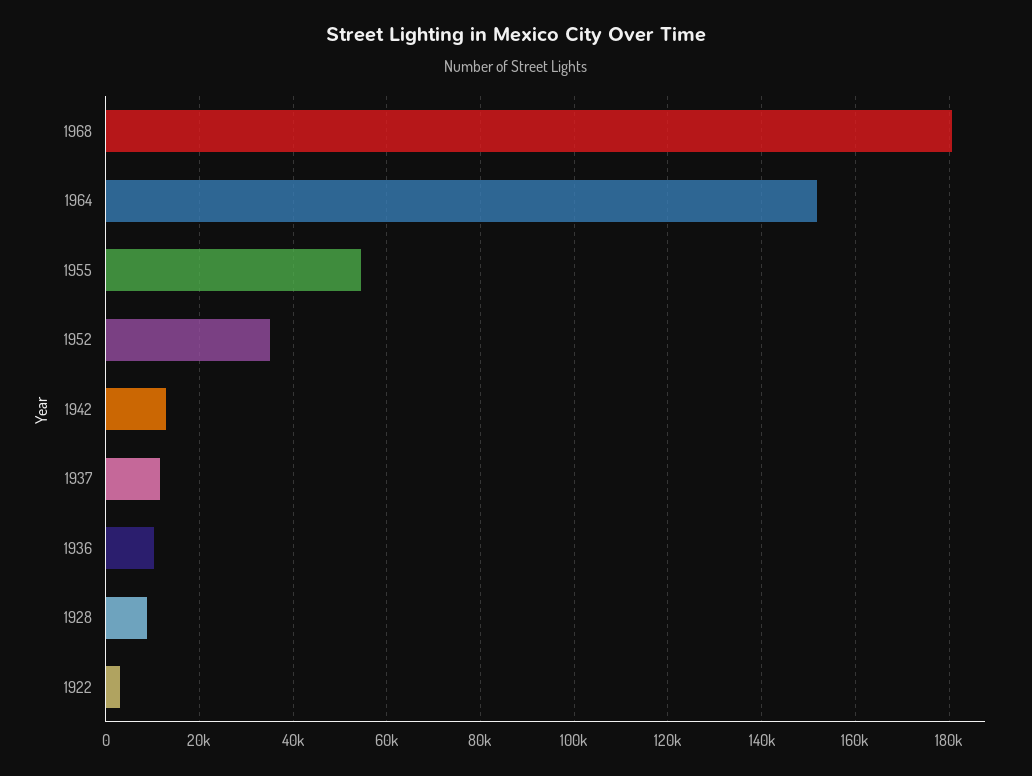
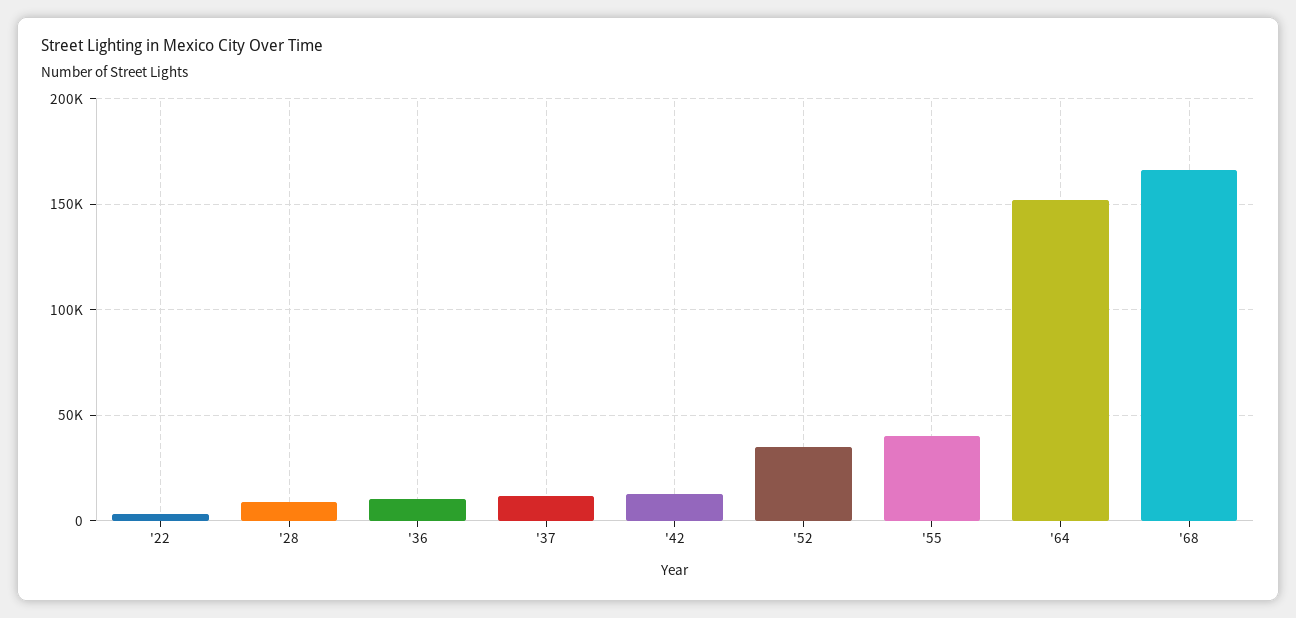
1968: 180000 -> 165000
1955: 54000 -> 40000

